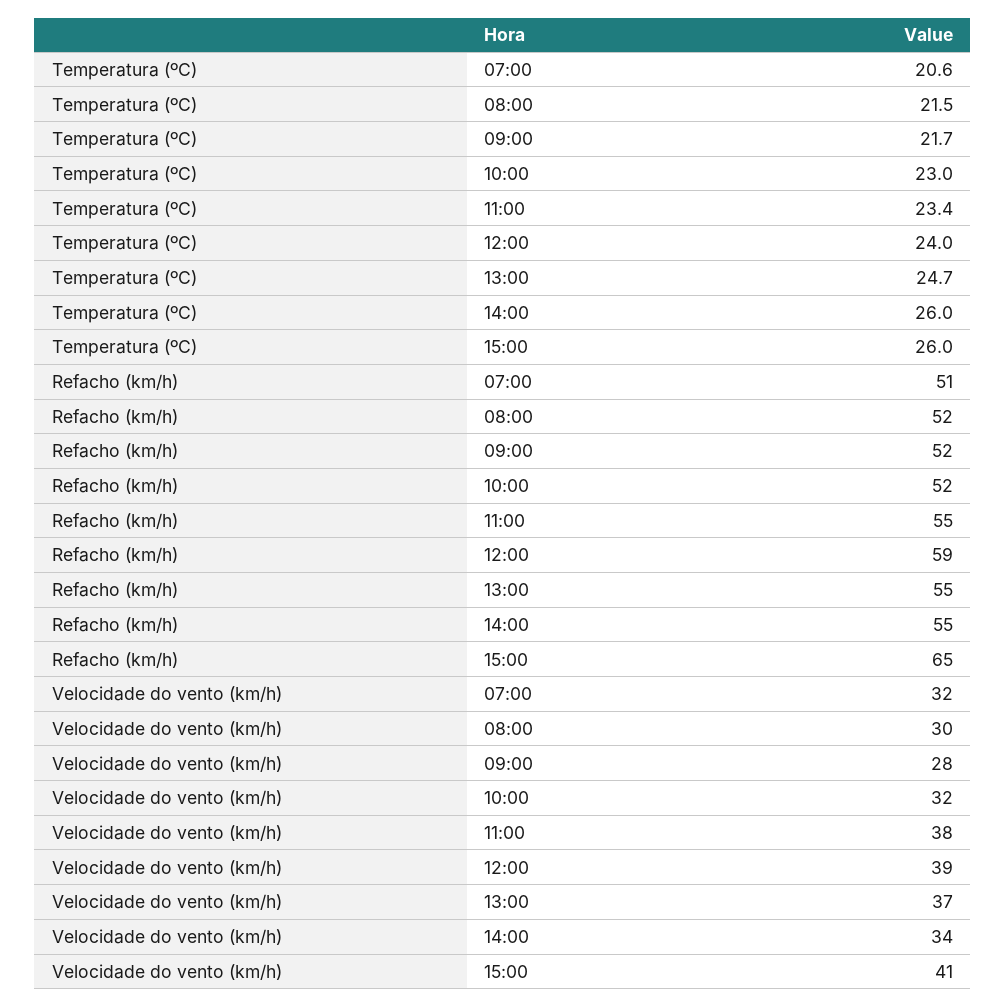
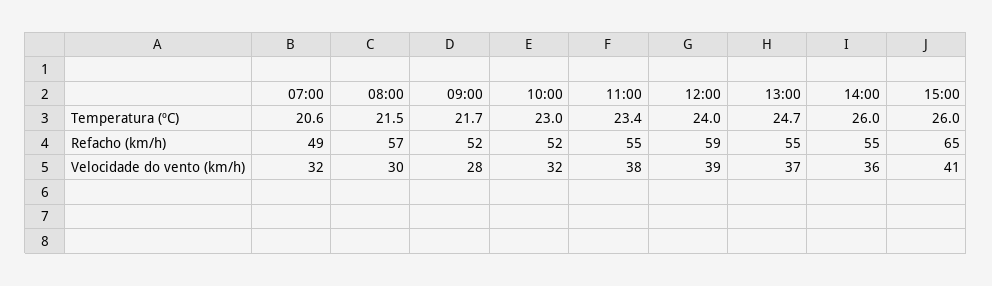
Refacho (km/h), 07:00: 51 -> 49
Refacho (km/h), 08:00: 52 -> 57
Velocidade do vento (km/h), 14:00: 34 -> 36

